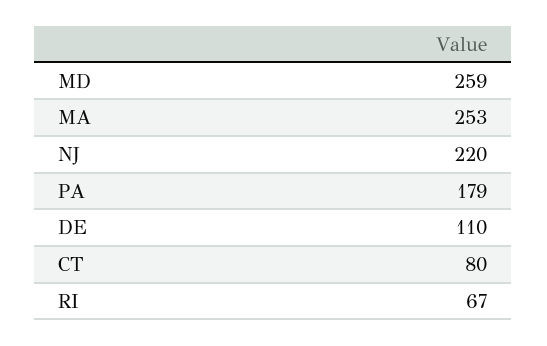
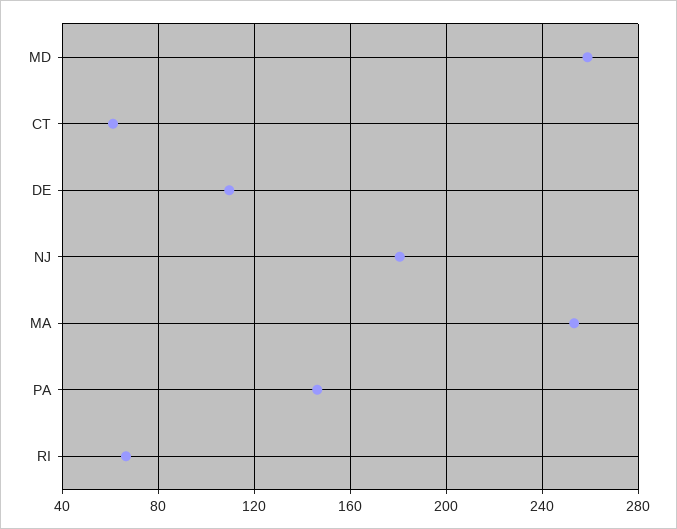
NJ: 220 -> 180
PA: 179 -> 145
CT: 80 -> 60

